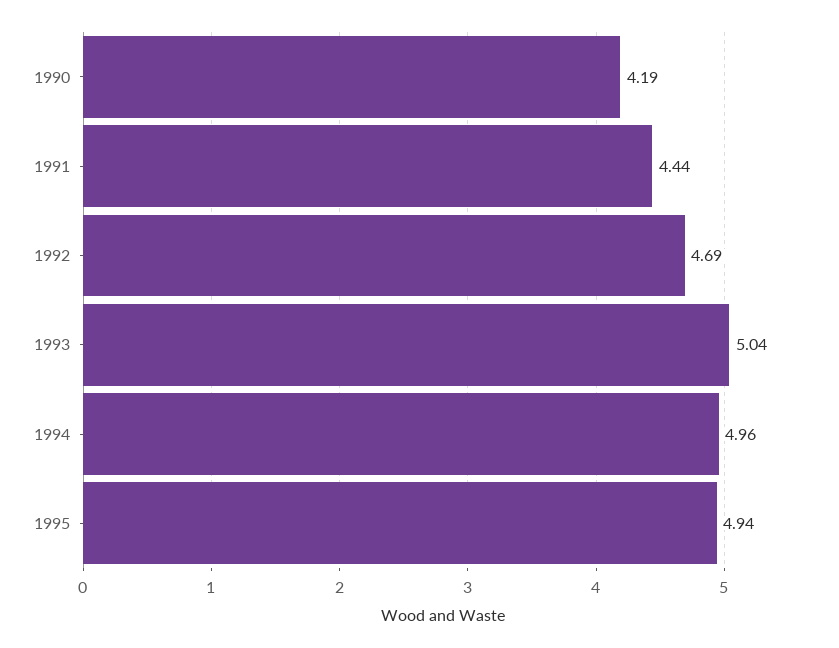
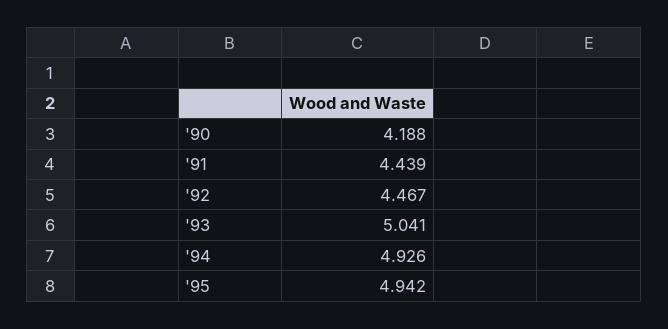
1992: 4.69 -> 4.467
1994: 4.96 -> 4.926

